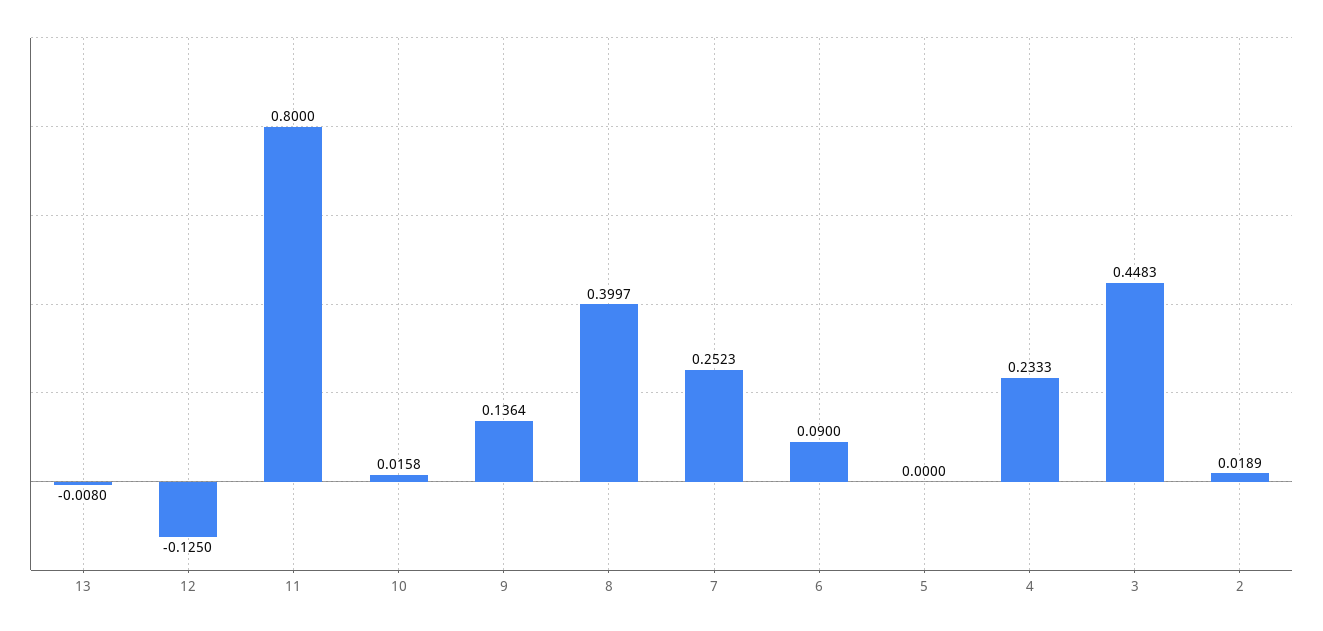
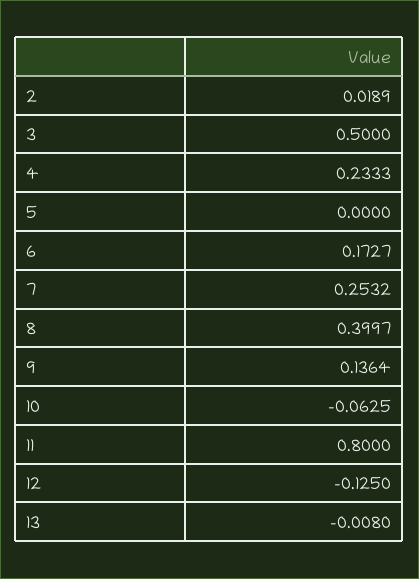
10: 0.0158 -> -0.0625
7: 0.2523 -> 0.2532
6: 0.09 -> 0.1727
3: 0.4483 -> 0.5

